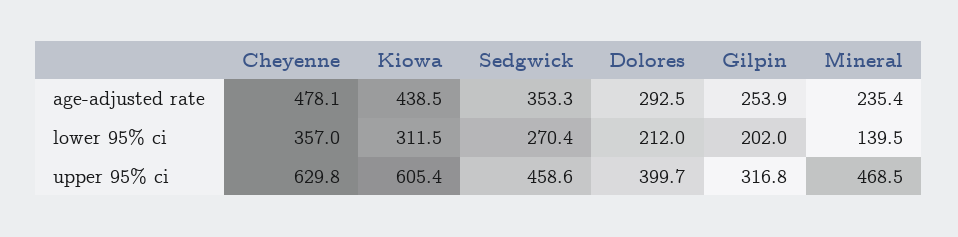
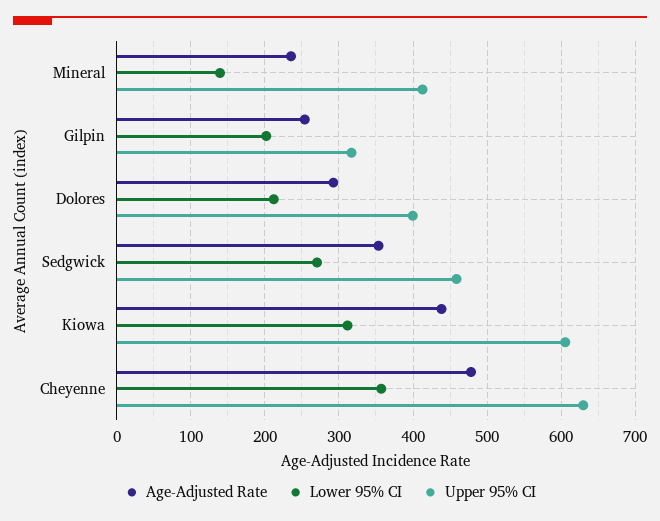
upper 95% ci, Mineral: 468.5 -> 410

